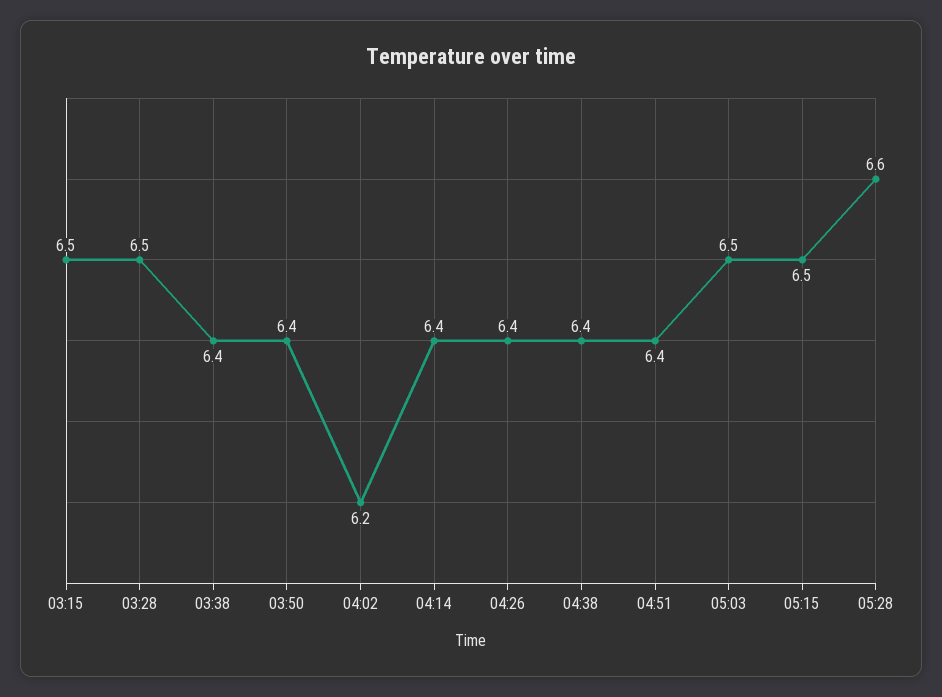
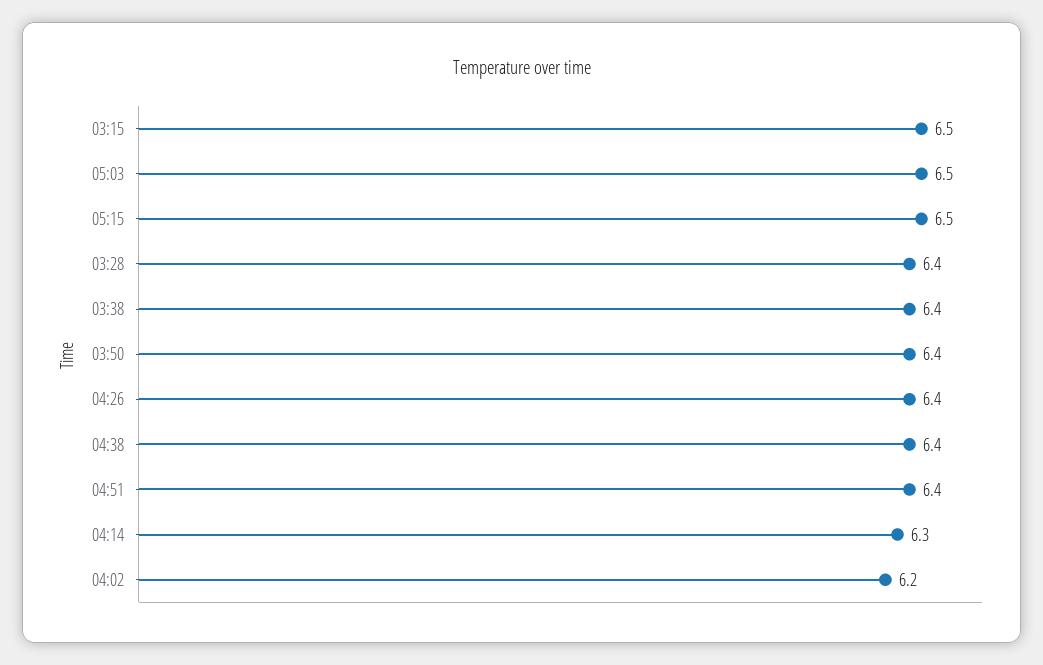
03:28: 6.5 -> 6.4
04:14: 6.4 -> 6.3
05:28: 6.6 -> none

